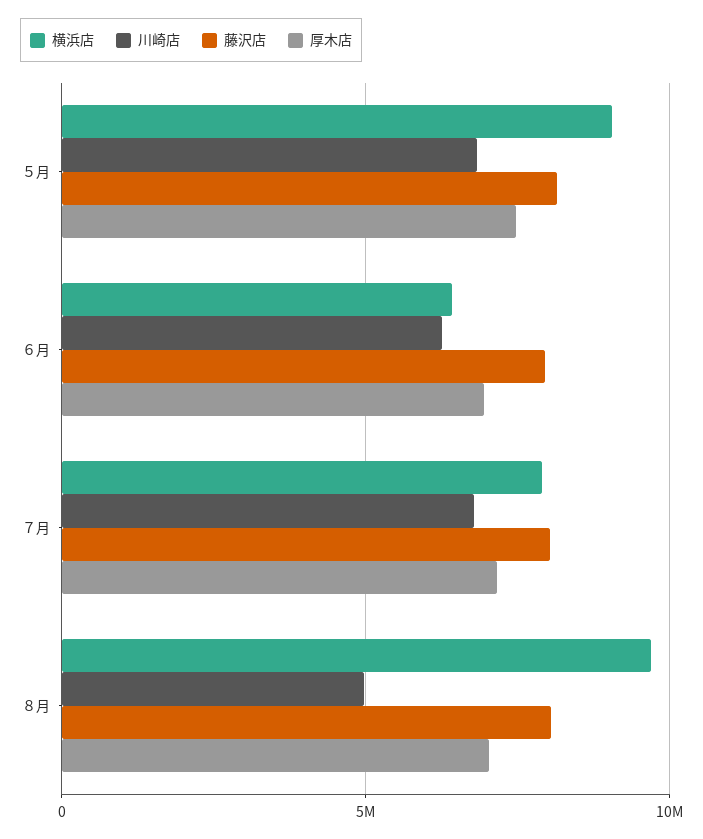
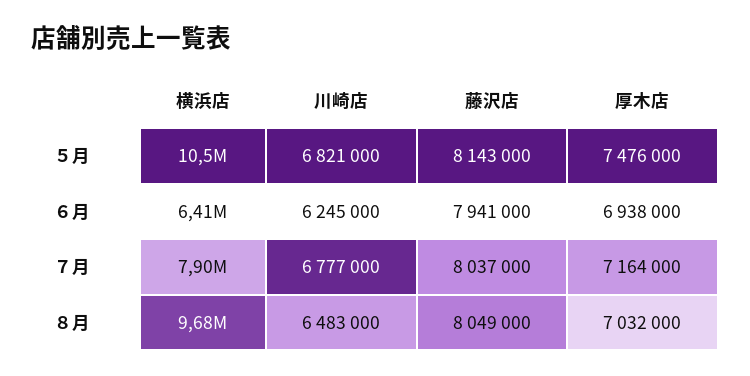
横浜店, ５月: 9000000 -> 10500000
川崎店, ８月: 5000000 -> 6483000

